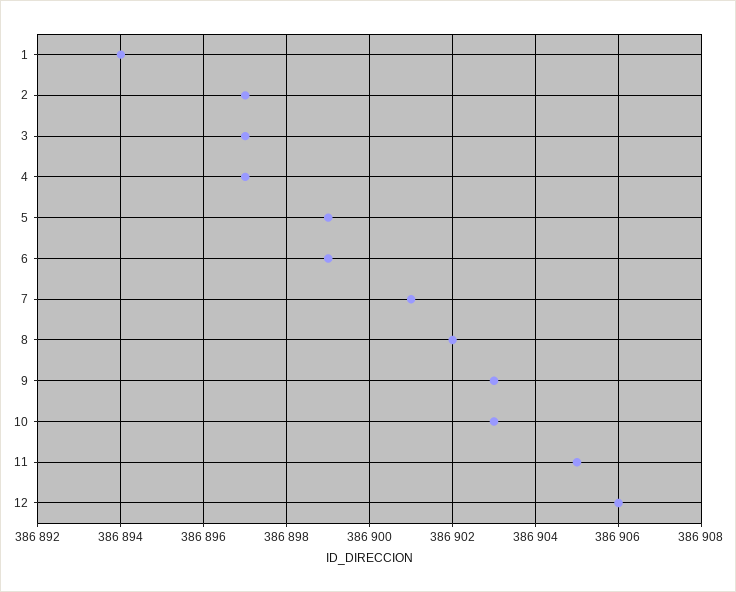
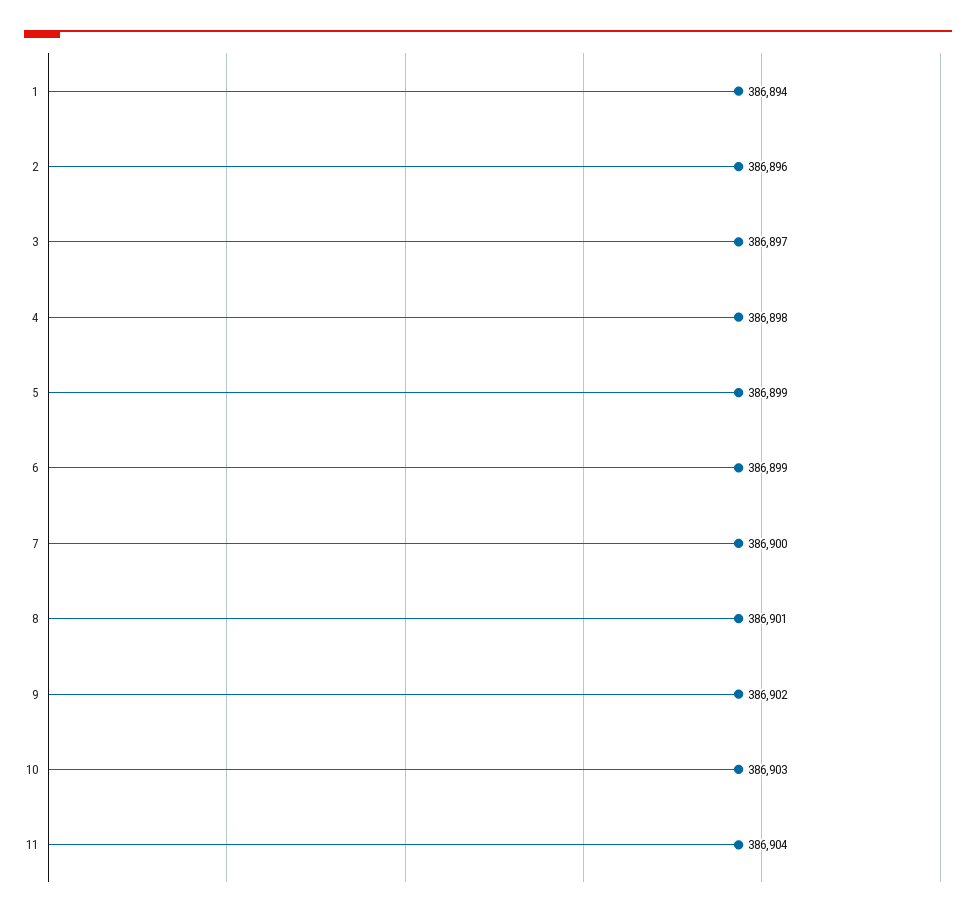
2: 386897 -> 386896
4: 386897 -> 386898
7: 386901 -> 386900
8: 386902 -> 386901
9: 386903 -> 386902
11: 386905 -> 386904
12: 386906 -> none

